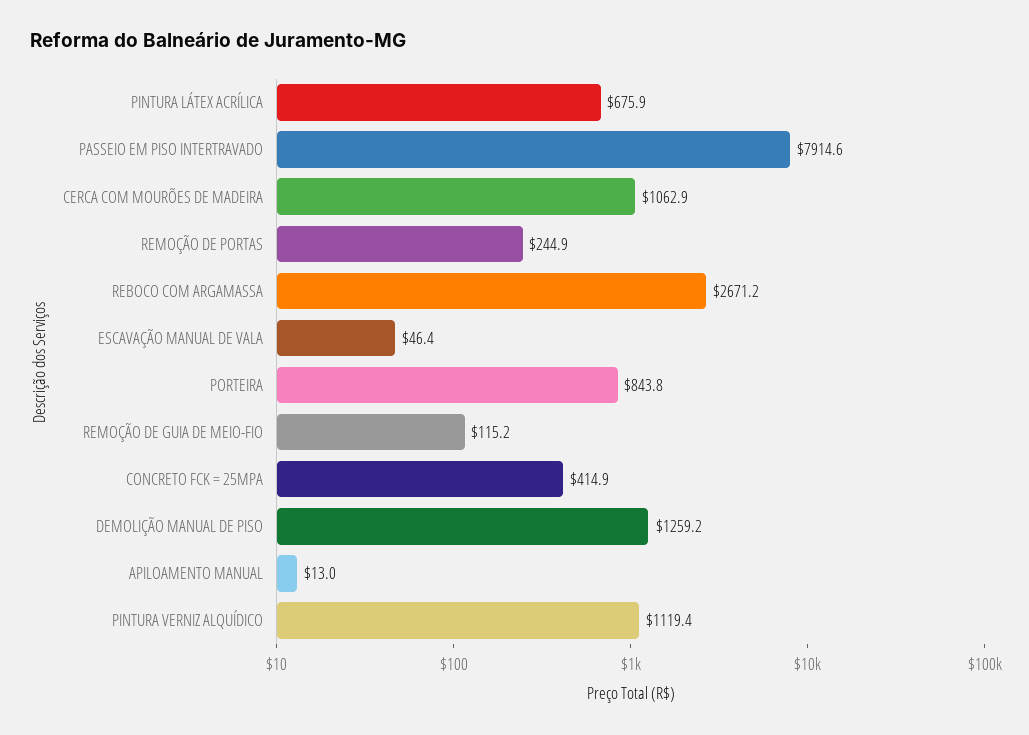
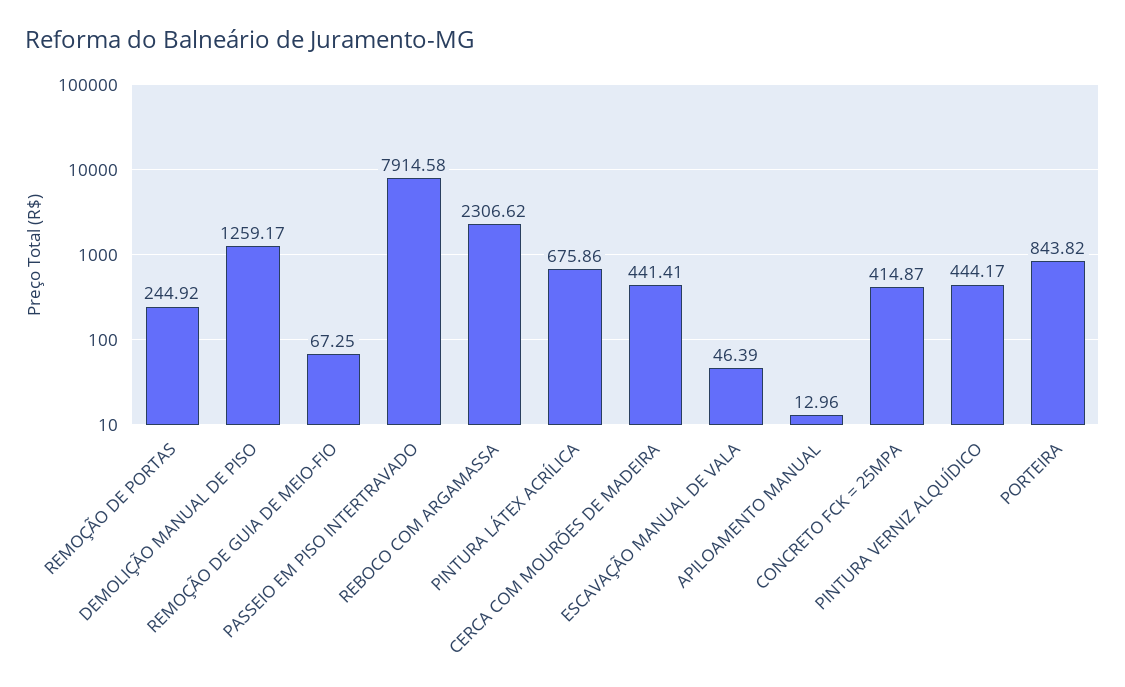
CERCA COM MOURÕES DE MADEIRA: 1062.9 -> 441.41
REBOCO COM ARGAMASSA: 2671.2 -> 2306.62
REMOÇÃO DE GUIA DE MEIO-FIO: 115.2 -> 67.25
PINTURA VERNIZ ALQUÍDICO: 1119.4 -> 444.17

